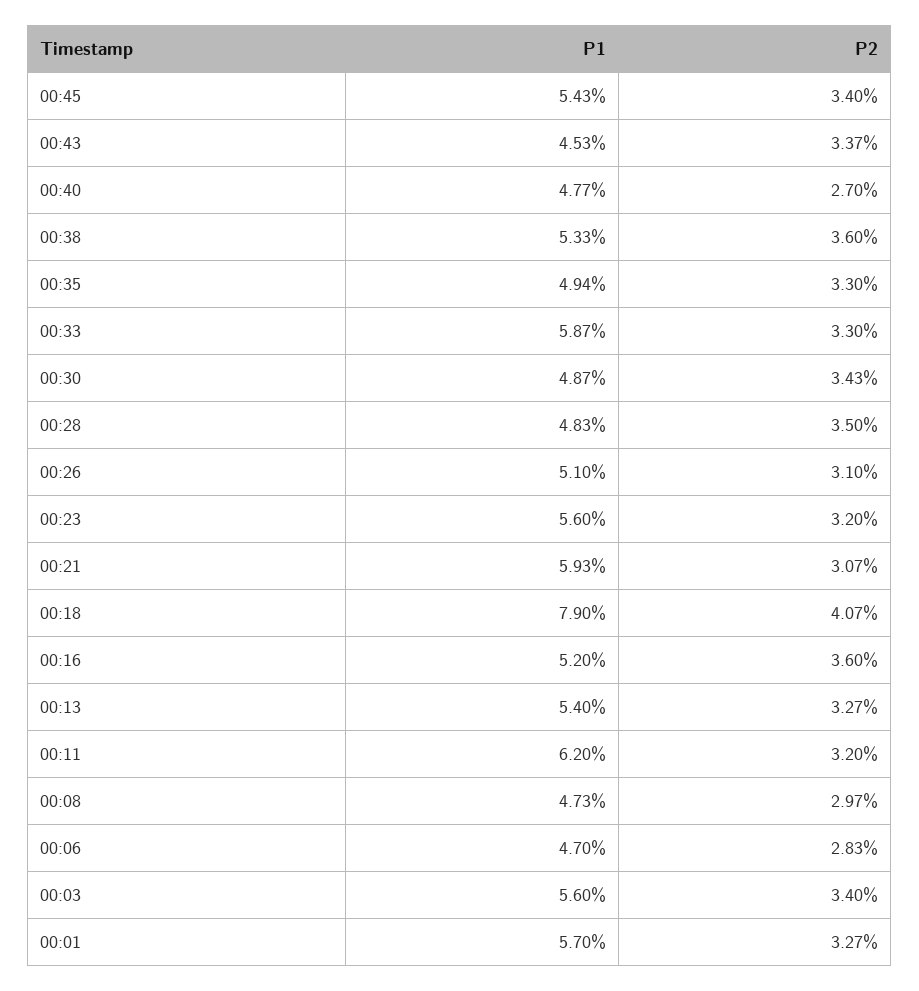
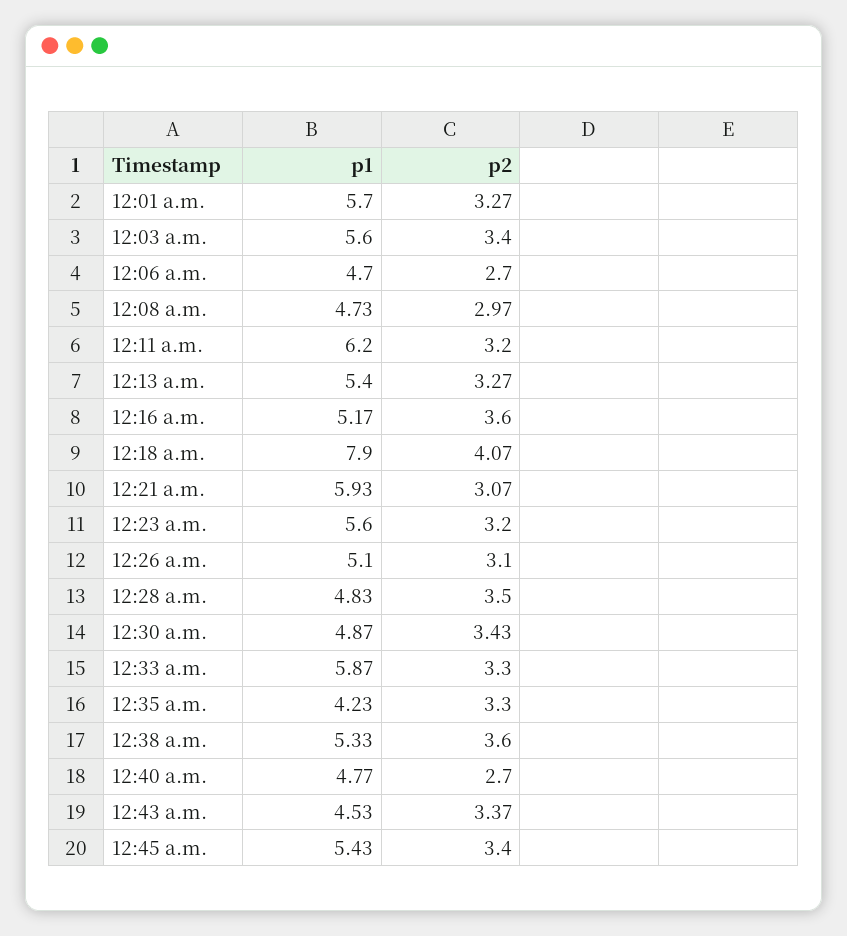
P1, 00:35: 4.94 -> 4.23
P1, 00:16: 5.2 -> 5.17
P2, 00:06: 2.83 -> 2.7

